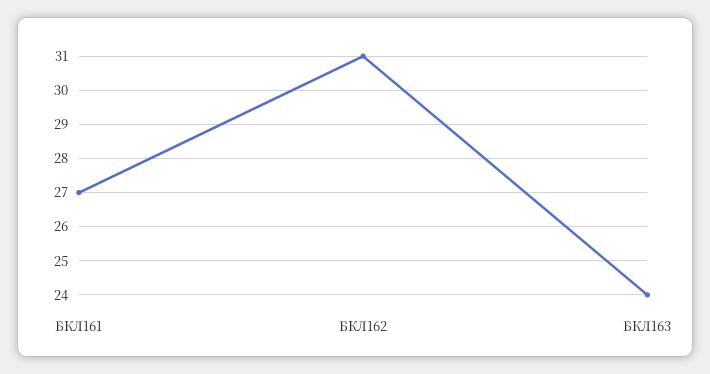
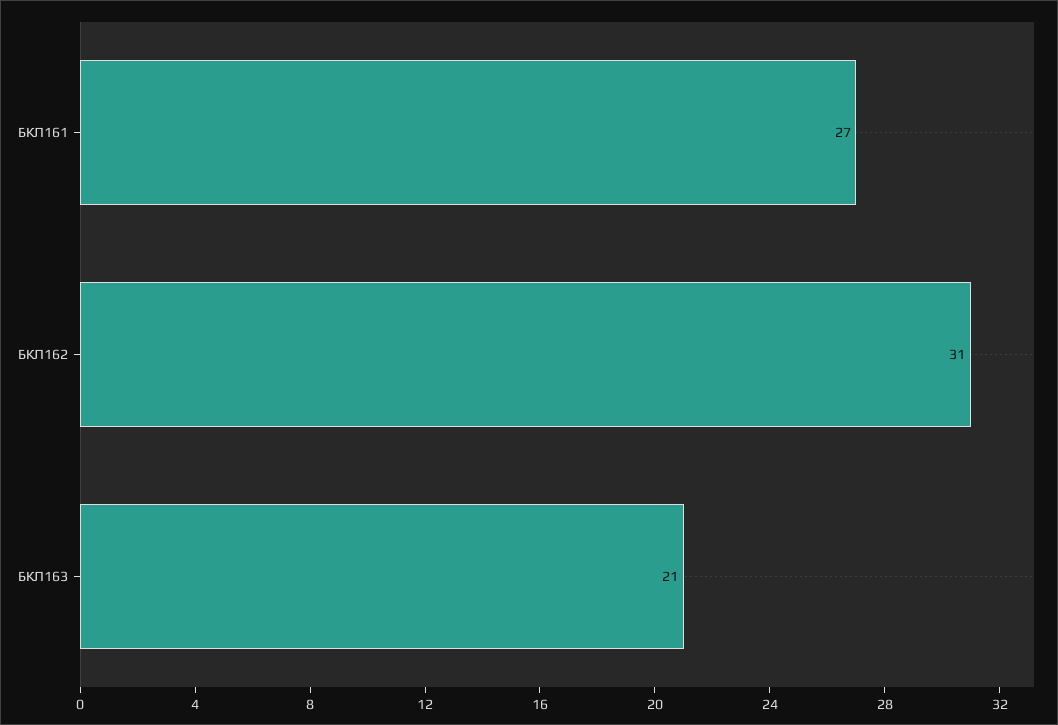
БКЛ163: 24 -> 21

